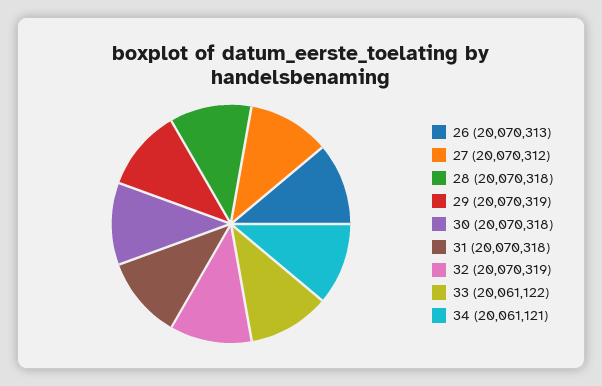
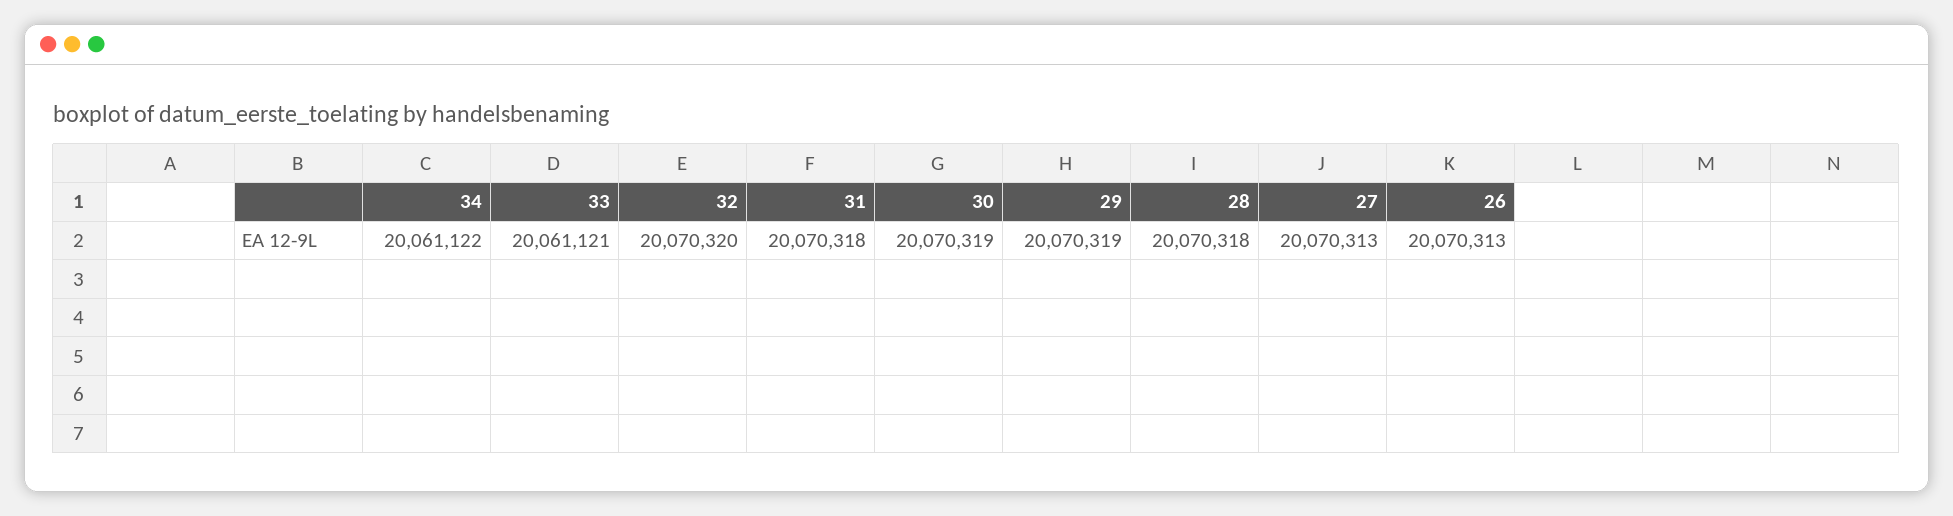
27: 20070312 -> 20070313
30: 20070318 -> 20070319
32: 20070319 -> 20070320
33: 20061122 -> 20061121
34: 20061121 -> 20061122

